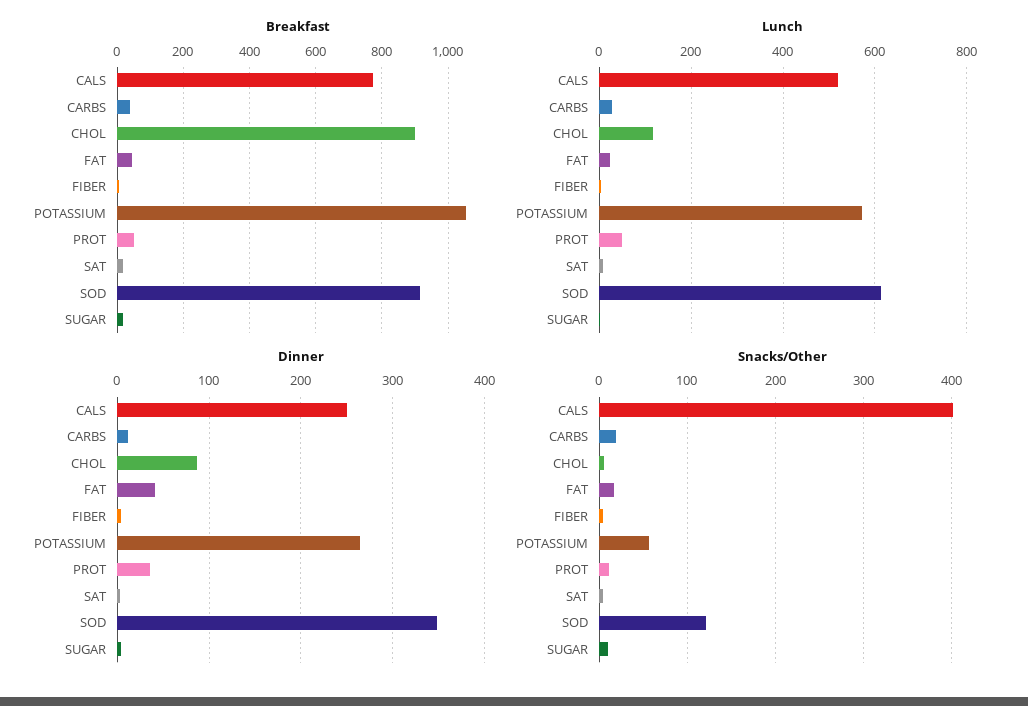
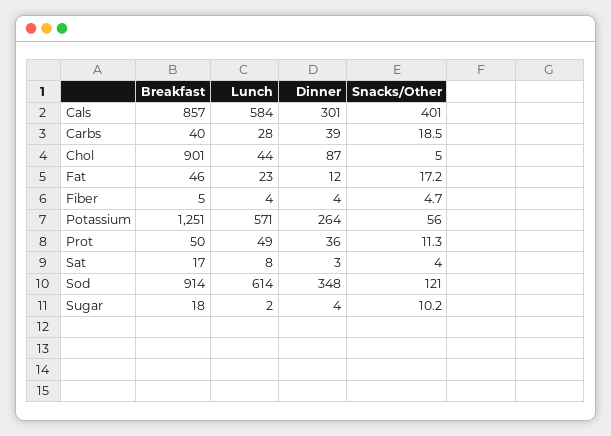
Breakfast, CALS: 780 -> 857
Breakfast, POTASSIUM: 1060 -> 1251
Lunch, CALS: 520 -> 584
Lunch, CHOL: 120 -> 44
Dinner, CALS: 250 -> 301
Dinner, CARBS: 10 -> 39
Dinner, FAT: 40 -> 12

